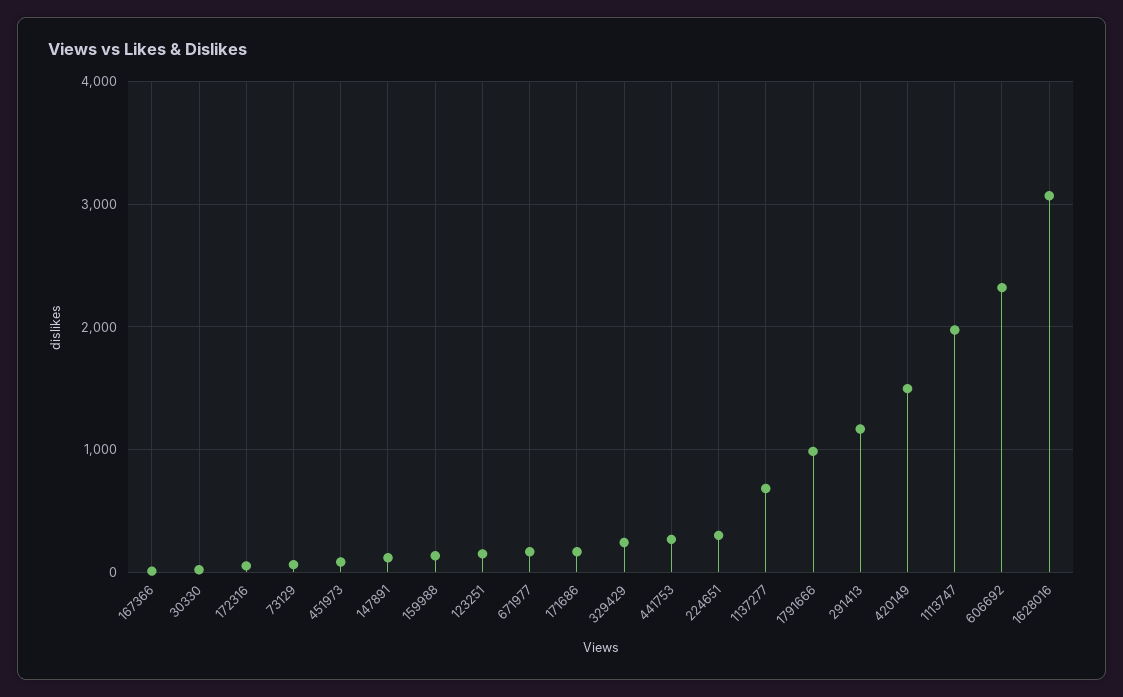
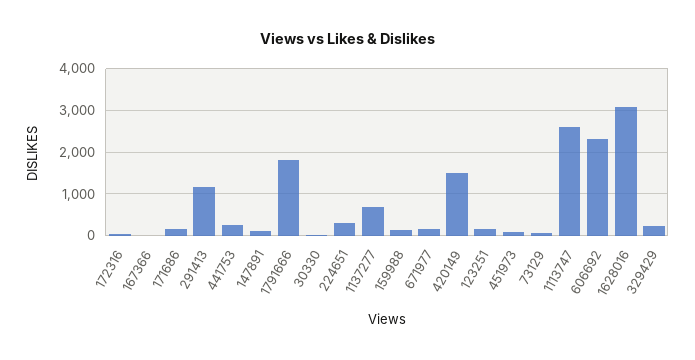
1791666: 1000 -> 1800
1113747: 2000 -> 2600

